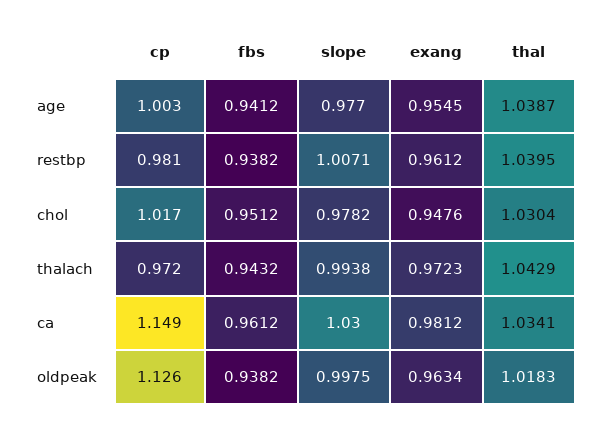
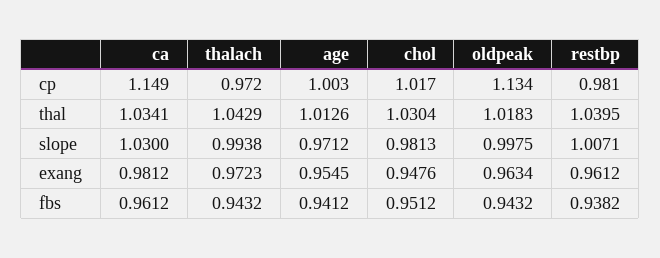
slope, age: 0.977 -> 0.9712
thal, age: 1.0387 -> 1.0126
slope, chol: 0.9782 -> 0.9813
cp, oldpeak: 1.126 -> 1.134
fbs, oldpeak: 0.9382 -> 0.9432

